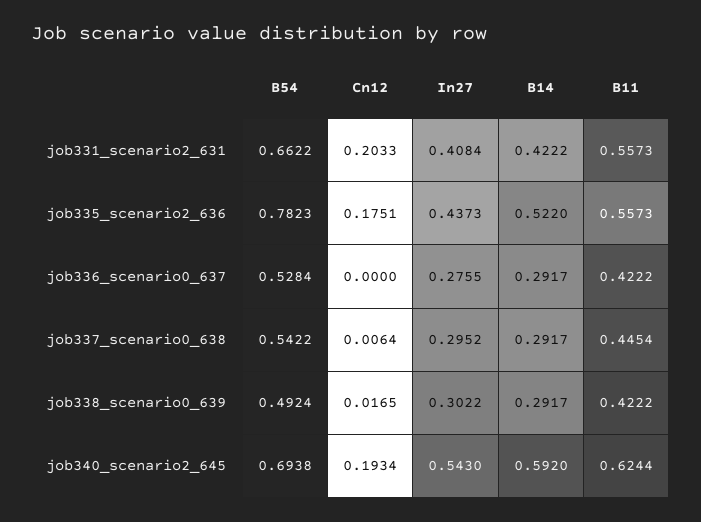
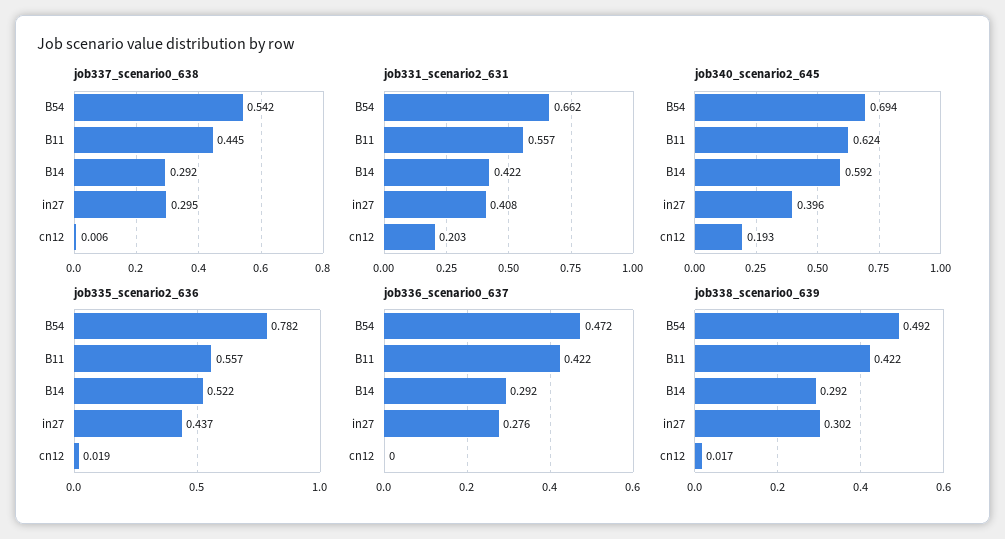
job335_scenario2_636, Cn12: 0.1751 -> 0.019
job336_scenario0_637, B54: 0.5284 -> 0.472
job340_scenario2_645, In27: 0.543 -> 0.396

